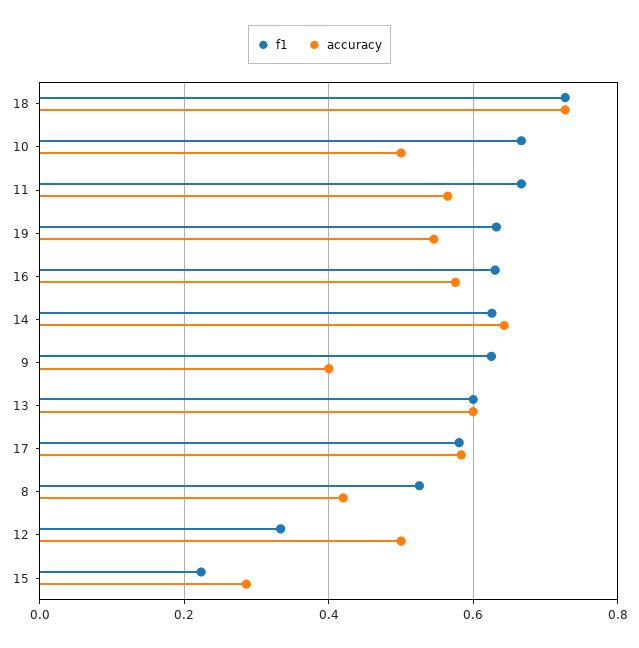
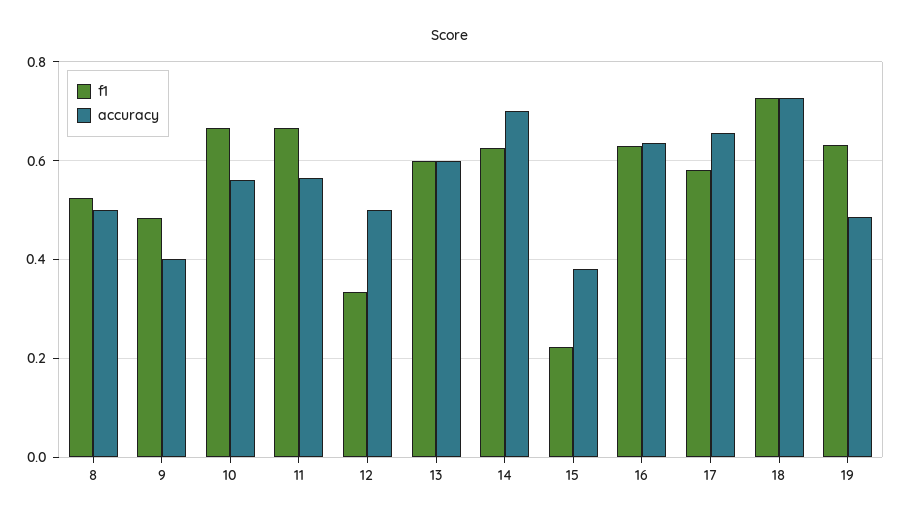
accuracy, 10: 0.5 -> 0.56
accuracy, 19: 0.54 -> 0.48
accuracy, 16: 0.58 -> 0.64
accuracy, 14: 0.64 -> 0.7
f1, 9: 0.62 -> 0.48
accuracy, 17: 0.58 -> 0.66
accuracy, 8: 0.42 -> 0.5
accuracy, 15: 0.28 -> 0.38

